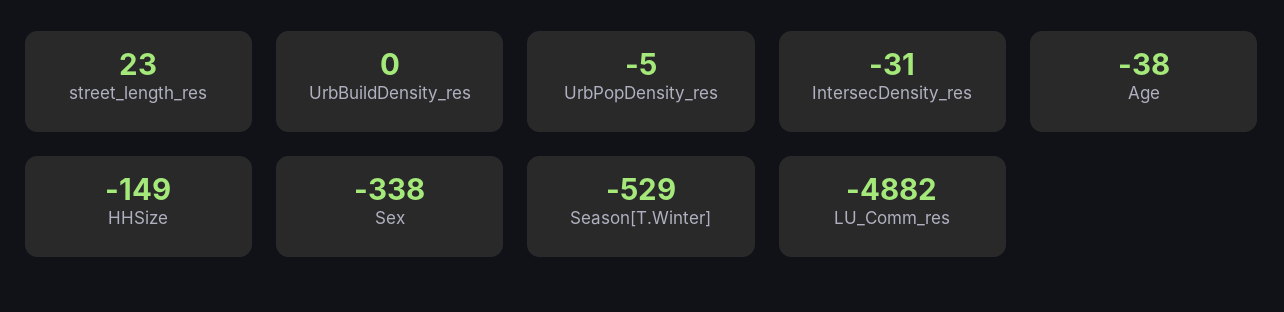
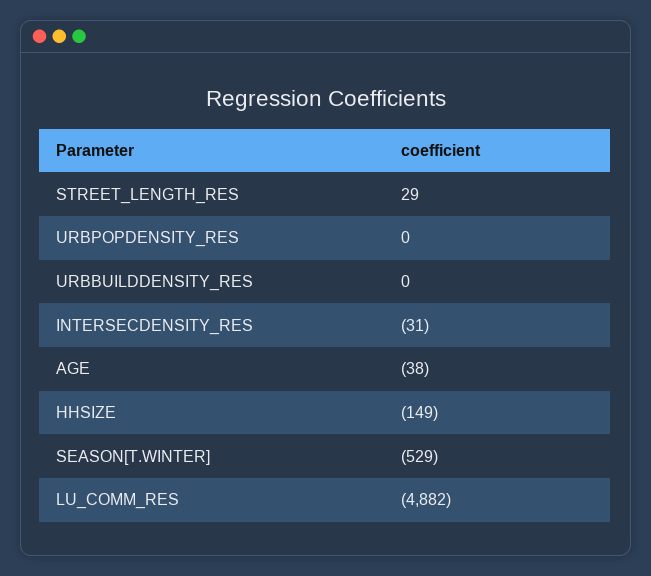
street_length_res: 23 -> 29
UrbPopDensity_res: -5 -> 0
Sex: -338 -> none

